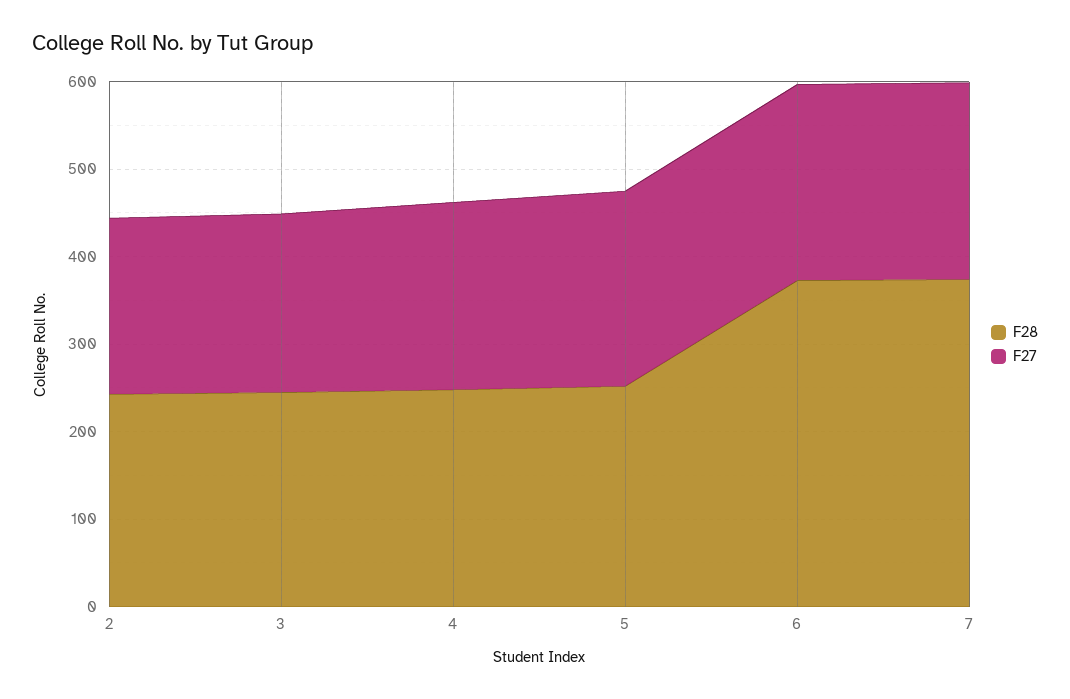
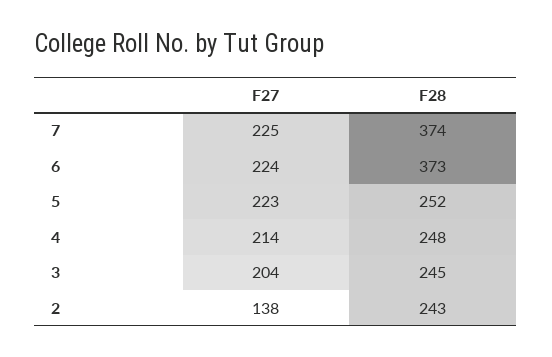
F27, 2: 200 -> 138

